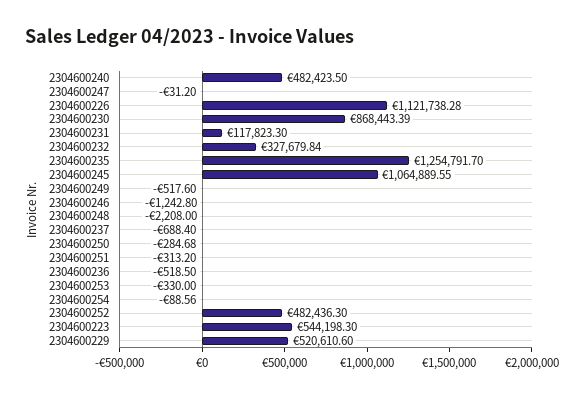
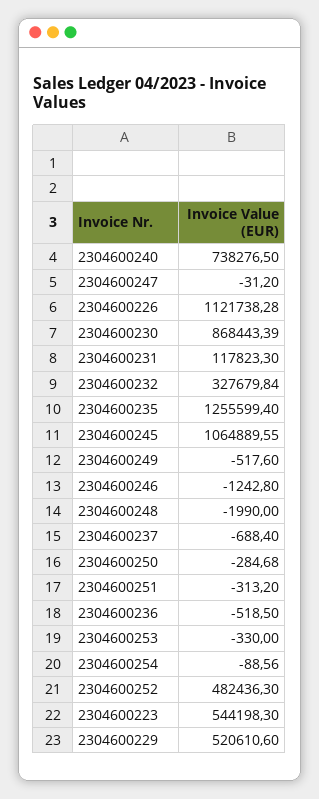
2304600240: 482423.5 -> 738276.5
2304600235: 1254791.7 -> 1255599.4
2304600248: -2208 -> -1990

